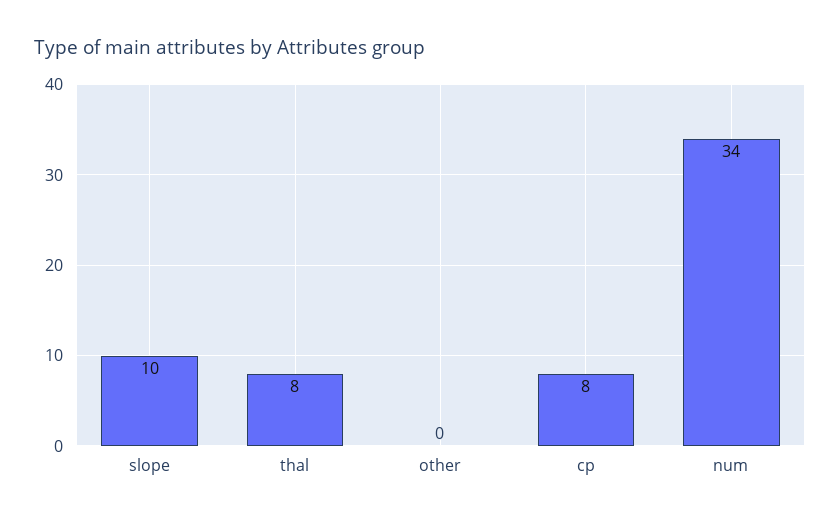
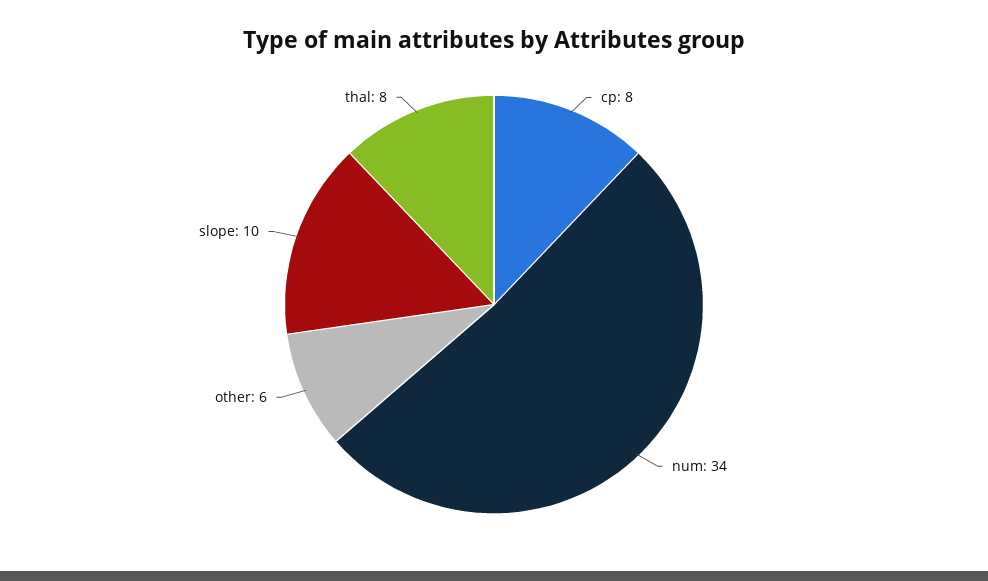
other: 0 -> 6

